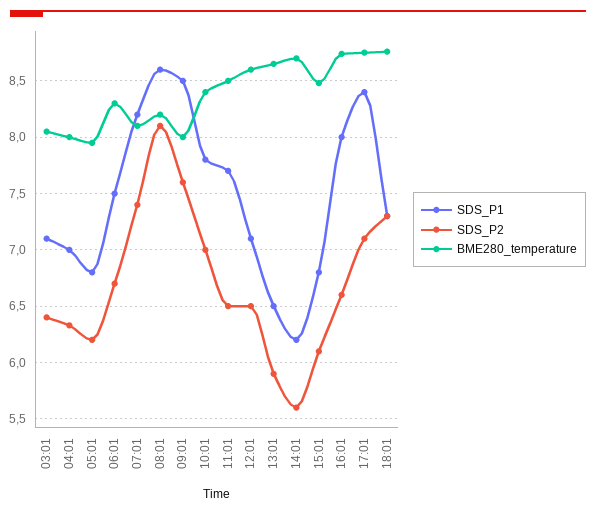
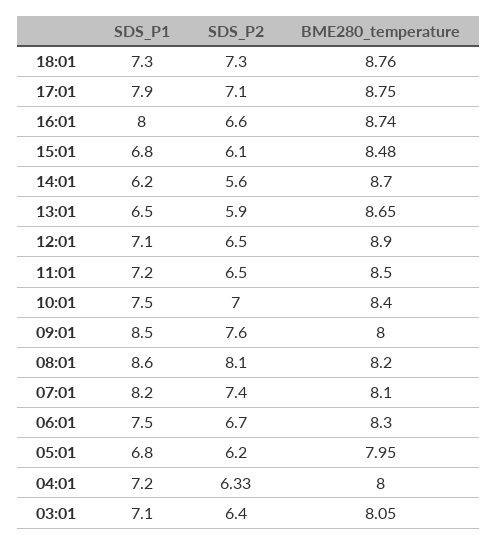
SDS_P1, 04:01: 7 -> 7.2
SDS_P1, 10:01: 7.8 -> 7.5
SDS_P1, 11:01: 7.7 -> 7.2
BME280_temperature, 12:01: 8.6 -> 8.9
SDS_P1, 17:01: 8.4 -> 7.9

